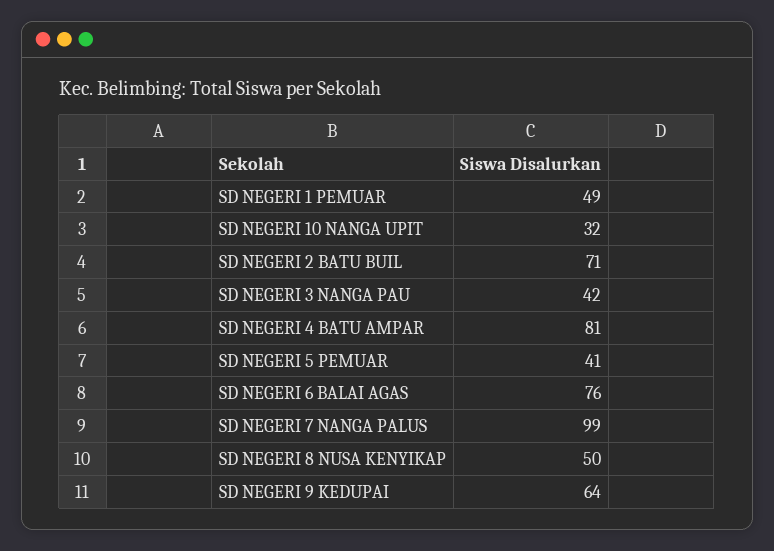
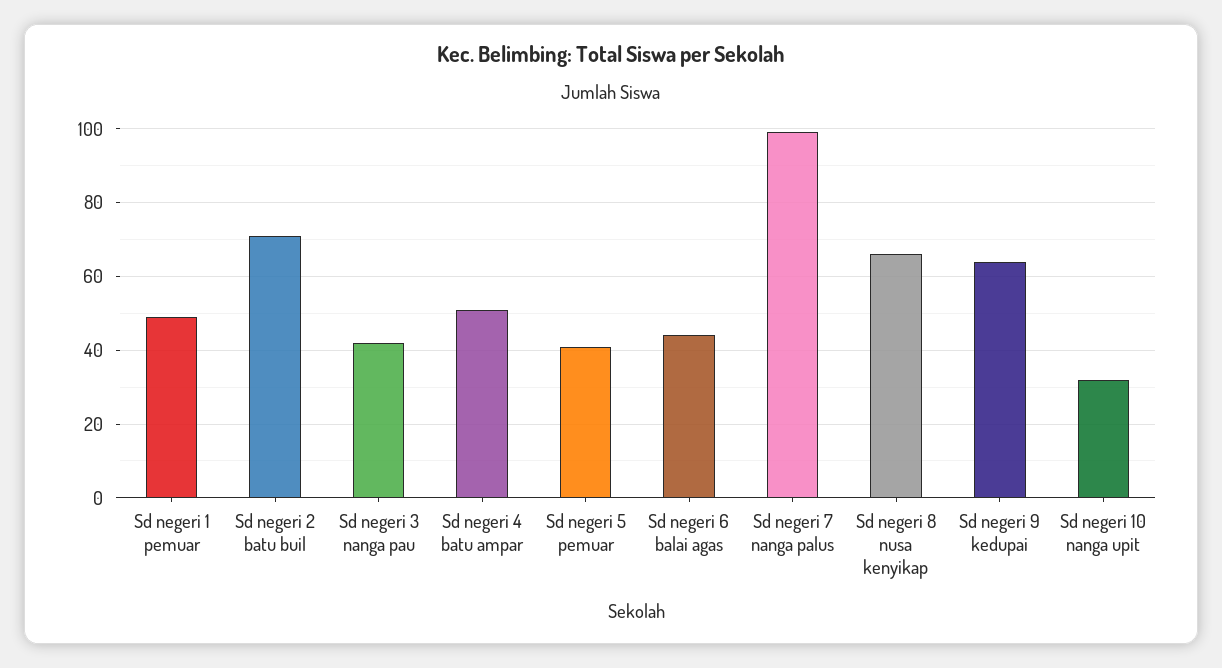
SD NEGERI 4 BATU AMPAR: 81 -> 50
SD NEGERI 6 BALAI AGAS: 76 -> 45
SD NEGERI 8 NUSA KENYIKAP: 50 -> 65

